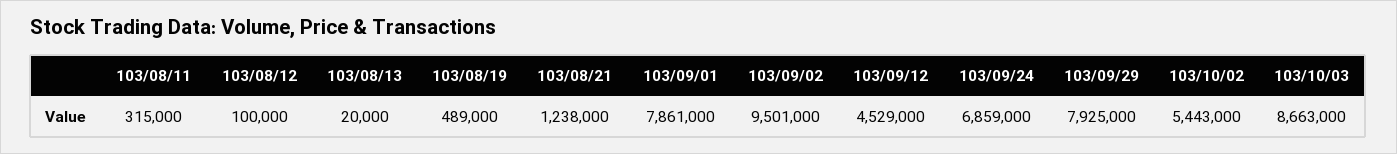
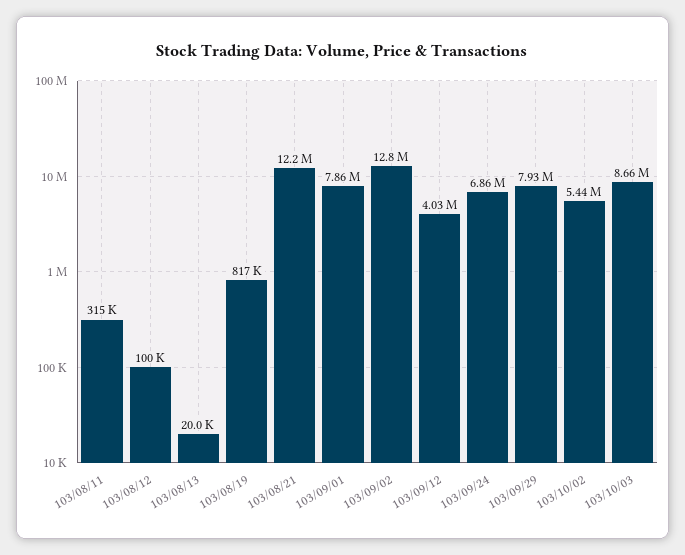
103/08/19: 489000 -> 817000
103/08/21: 1238000 -> 12200000
103/09/02: 9501000 -> 12800000
103/09/12: 4529000 -> 4030000

